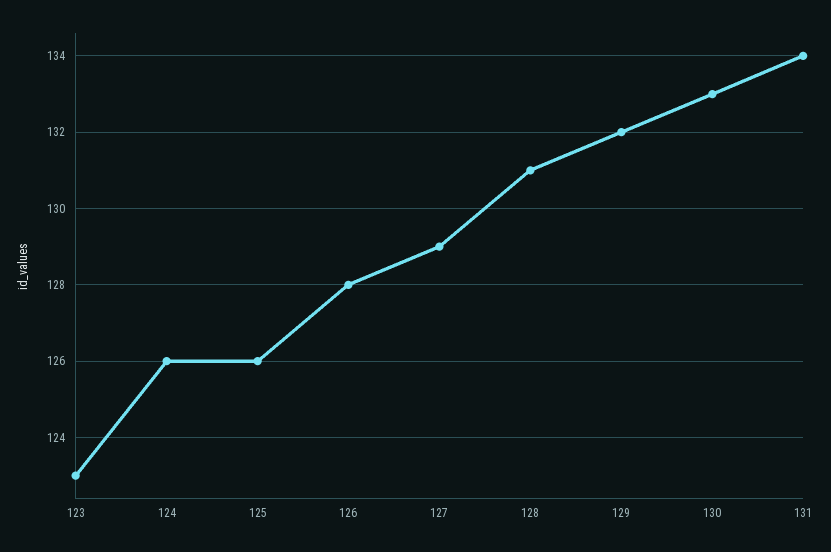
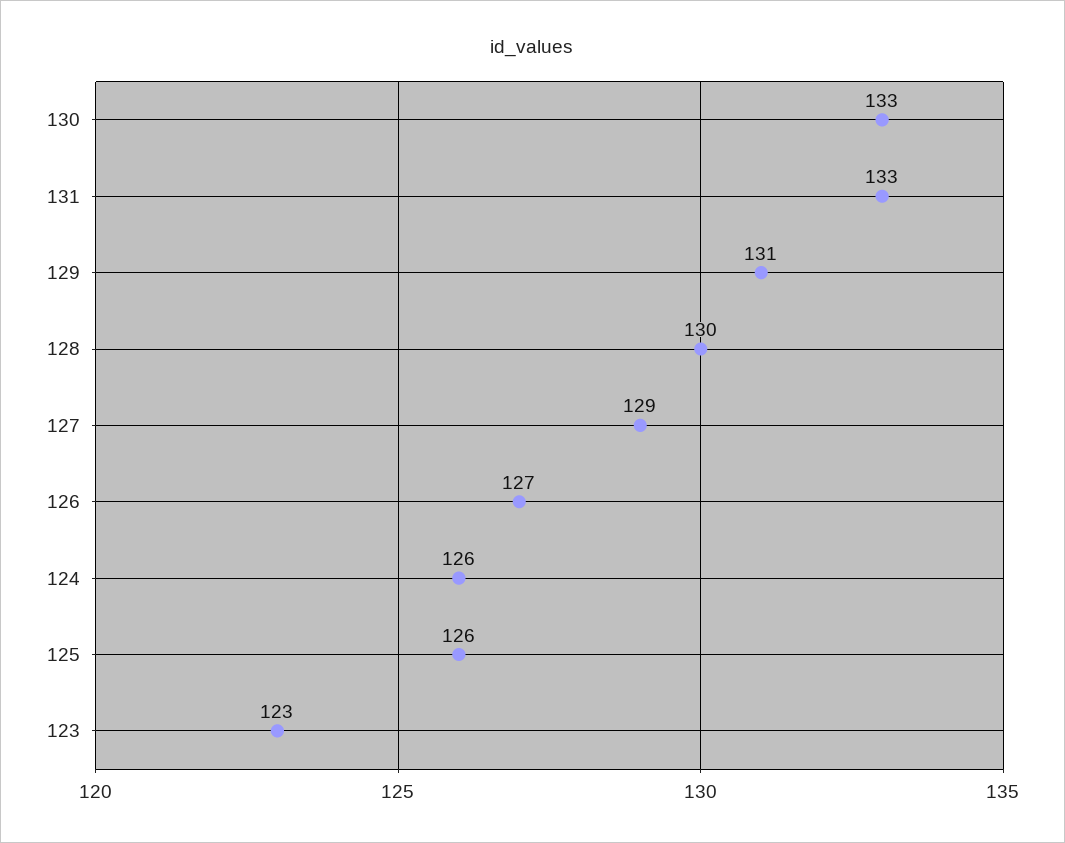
126: 128 -> 127
128: 131 -> 130
129: 132 -> 131
131: 134 -> 133

